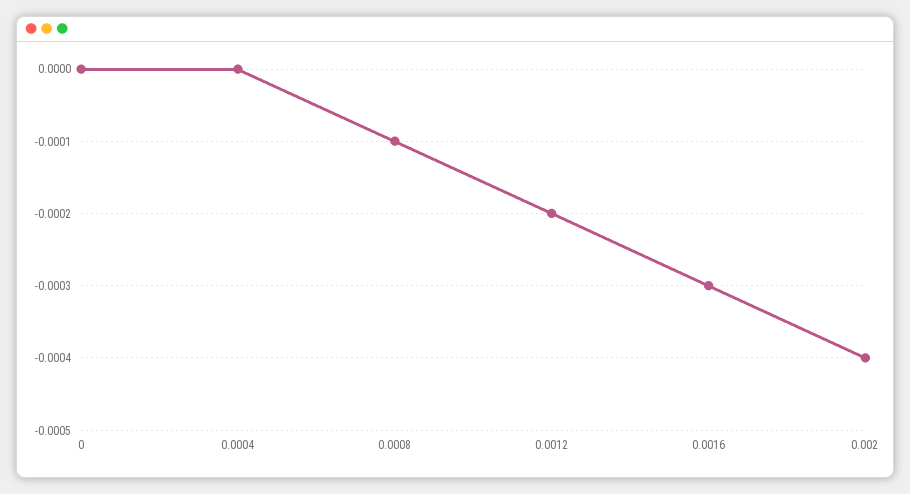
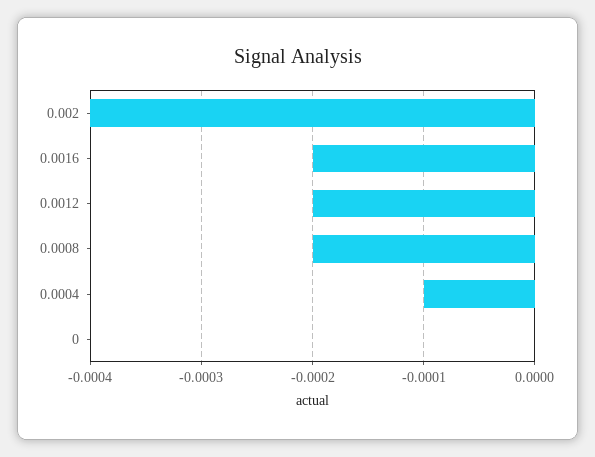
0.0004: 0 -> -0.0001
0.0008: -0.0001 -> -0.0002
0.0016: -0.0003 -> -0.0002

